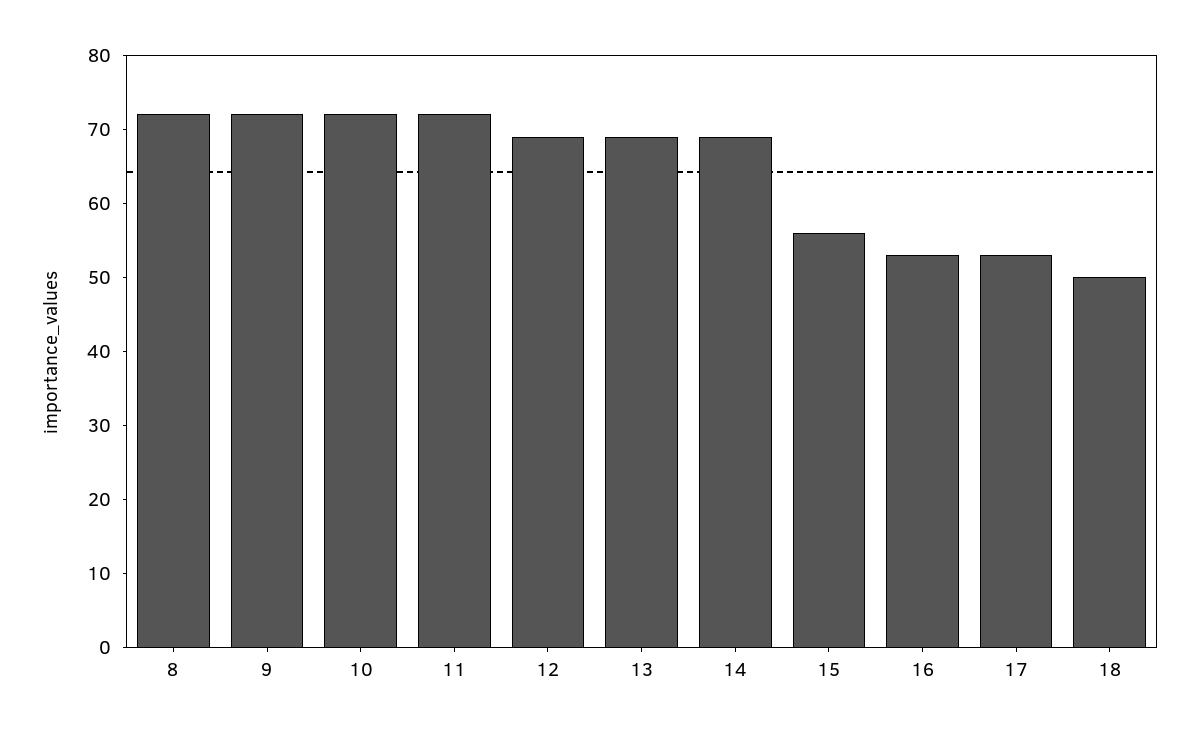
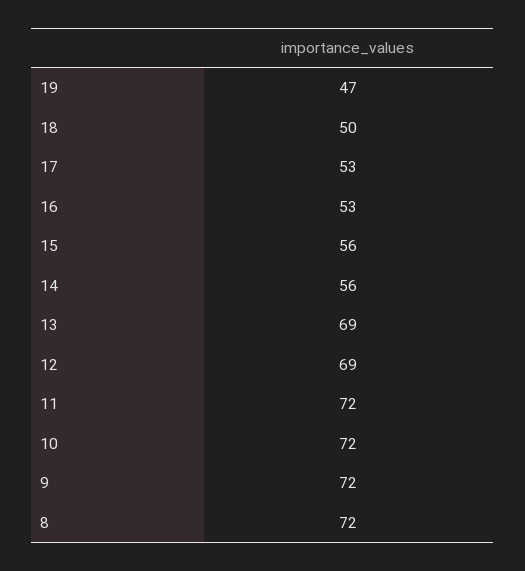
14: 70 -> 56
19: none -> 47

